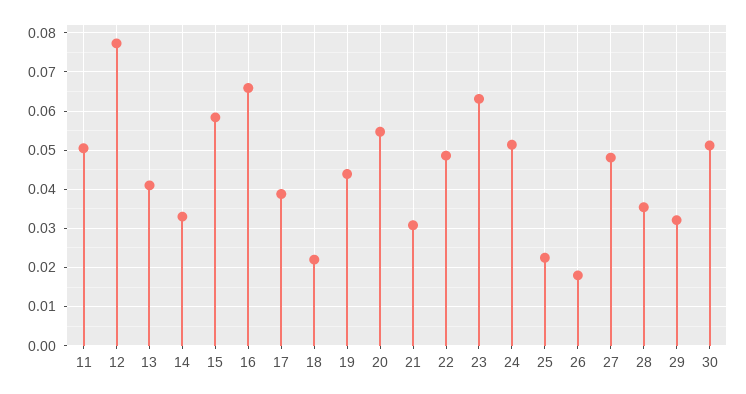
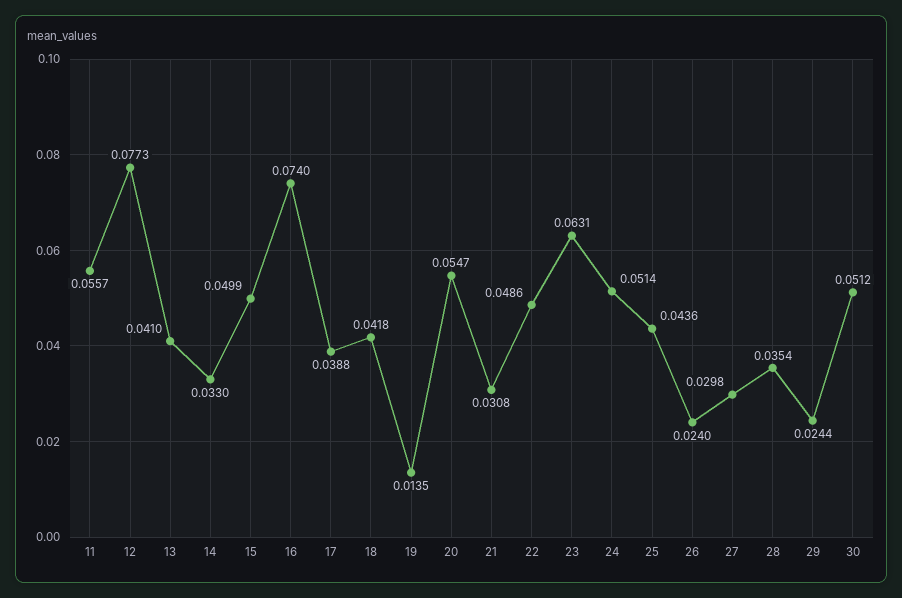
11: 0.05 -> 0.0557
15: 0.058 -> 0.0499
16: 0.066 -> 0.074
18: 0.022 -> 0.0418
19: 0.044 -> 0.0135
25: 0.022 -> 0.0436
26: 0.018 -> 0.024
27: 0.048 -> 0.0298
29: 0.032 -> 0.0244

